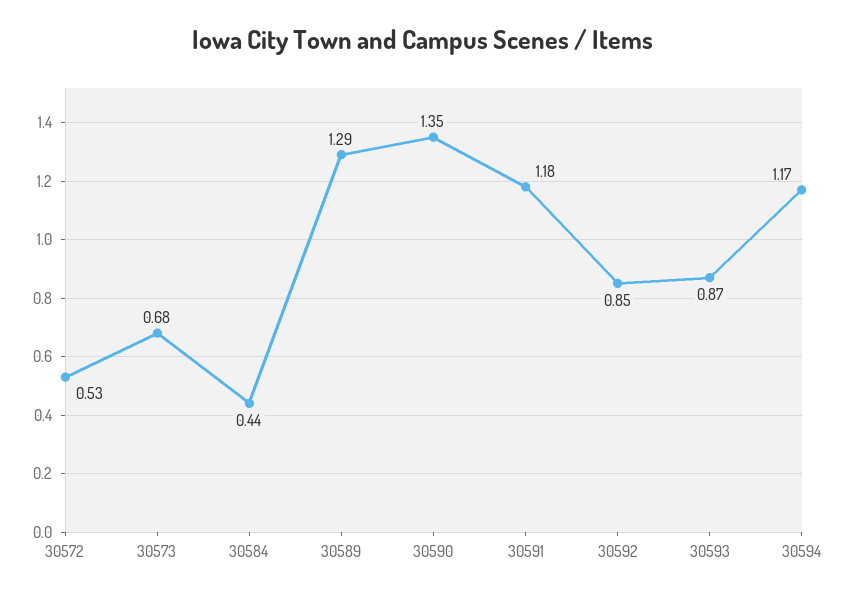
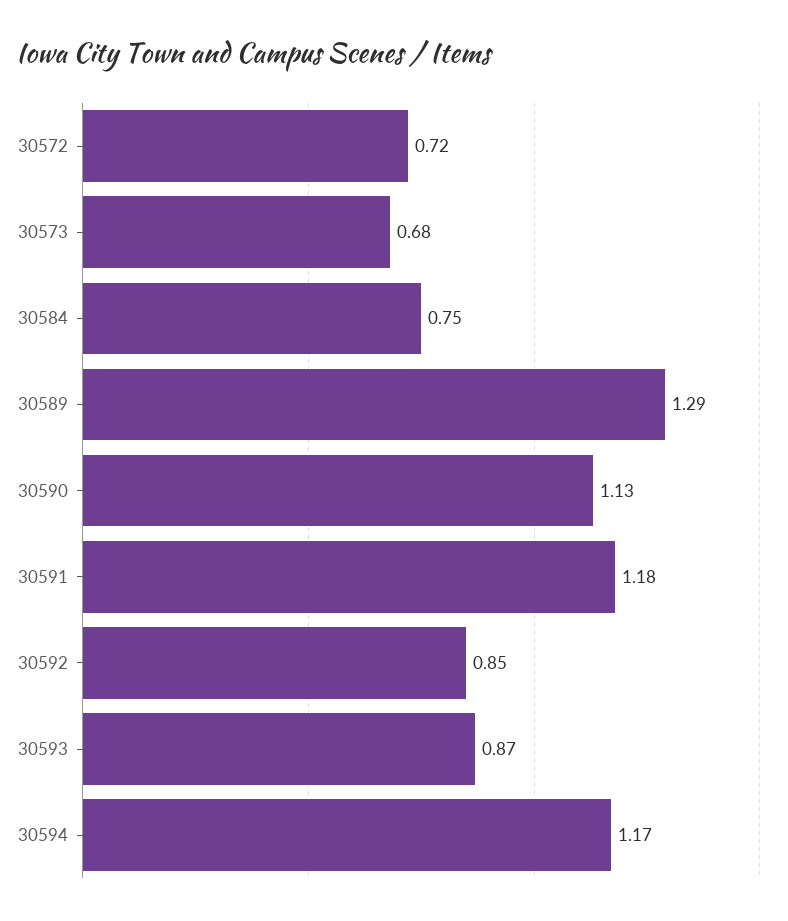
30572: 0.53 -> 0.72
30584: 0.44 -> 0.75
30590: 1.35 -> 1.13

